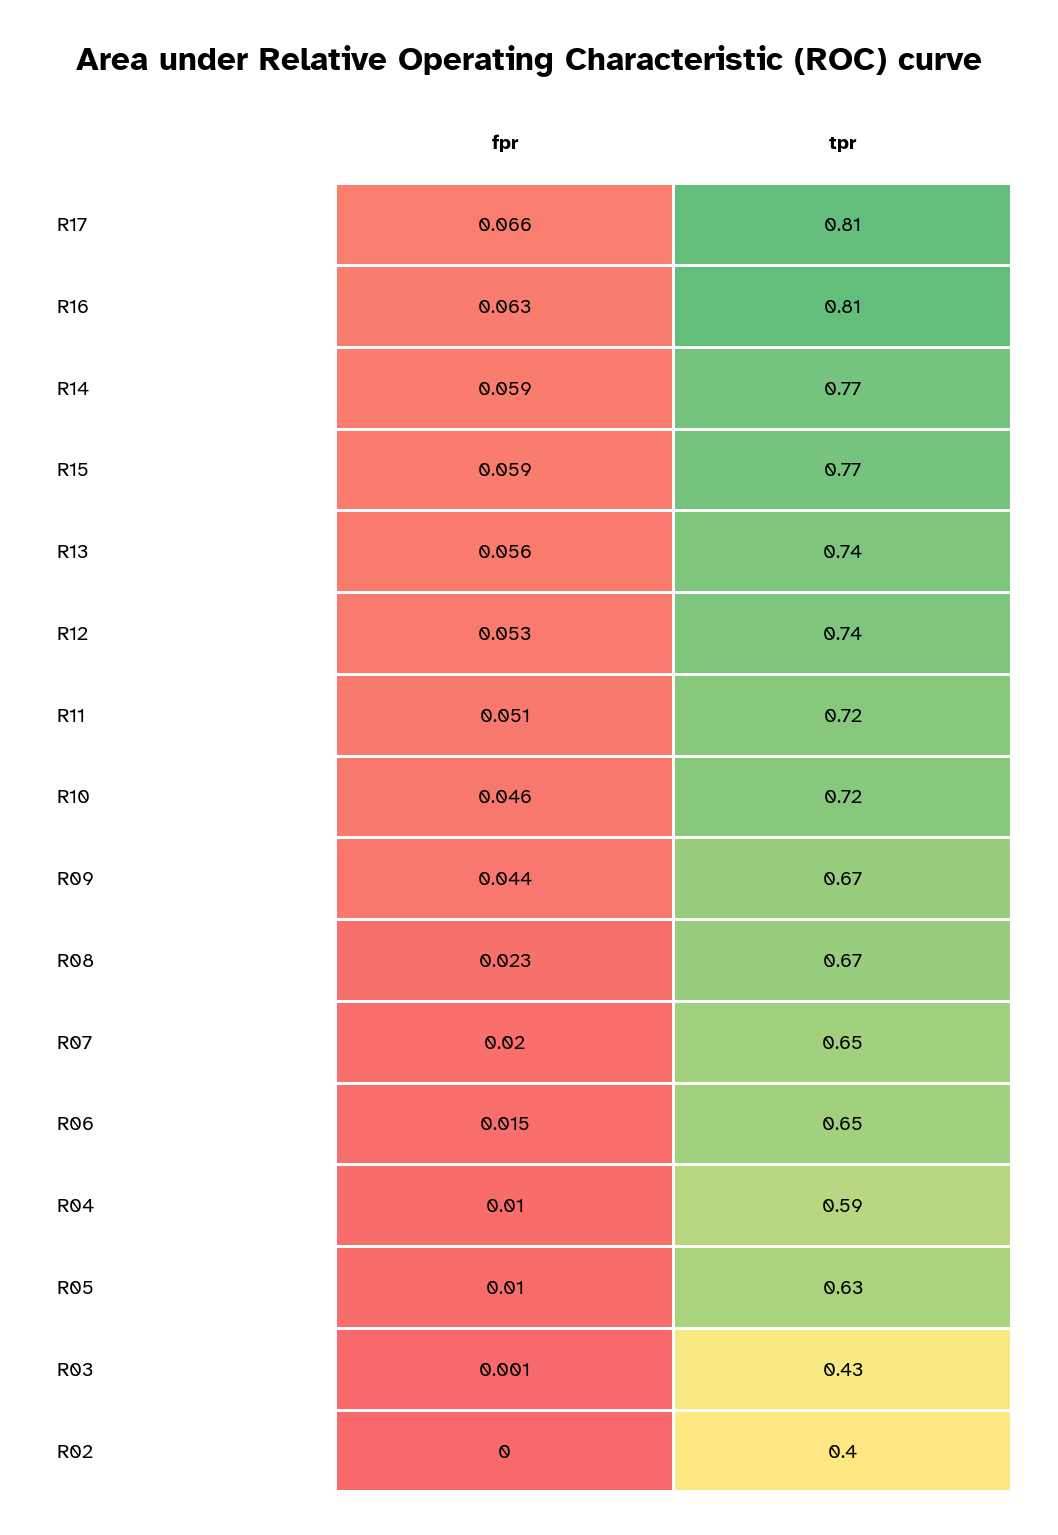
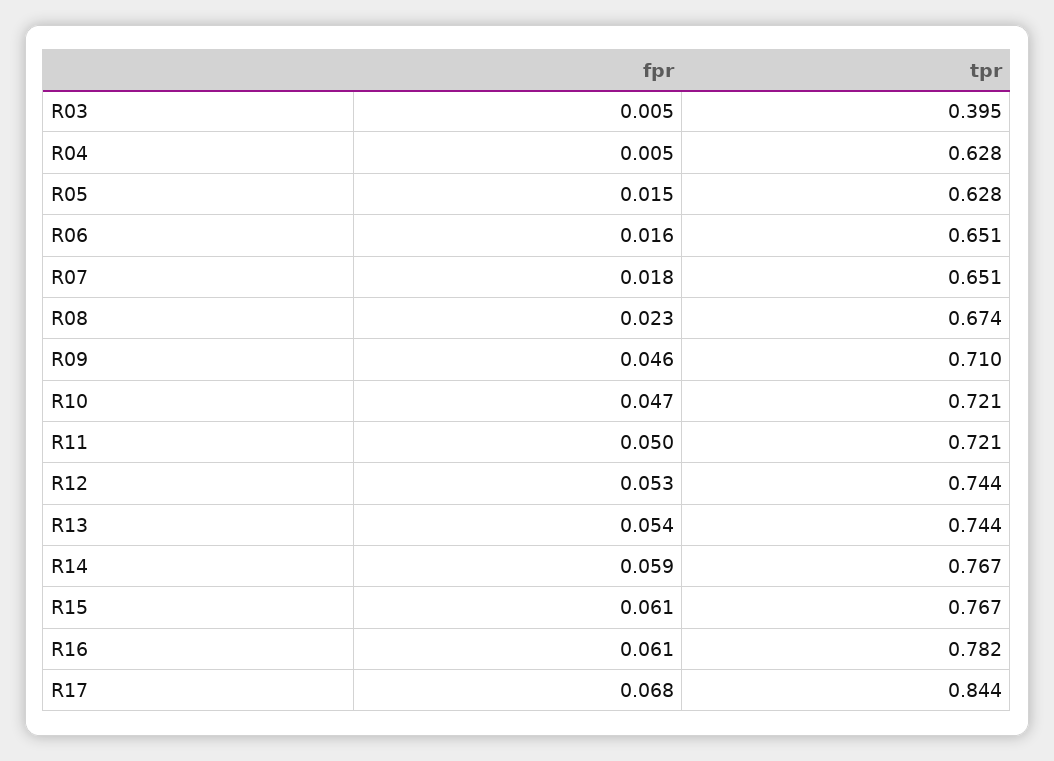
fpr, R17: 0.066 -> 0.068
tpr, R17: 0.81 -> 0.844
fpr, R16: 0.063 -> 0.061
tpr, R16: 0.81 -> 0.782
fpr, R15: 0.059 -> 0.061
fpr, R13: 0.056 -> 0.054
fpr, R11: 0.051 -> 0.05
fpr, R10: 0.046 -> 0.047
fpr, R09: 0.044 -> 0.046
tpr, R09: 0.67 -> 0.71
fpr, R07: 0.02 -> 0.018
fpr, R06: 0.015 -> 0.016
fpr, R04: 0.01 -> 0.005
tpr, R04: 0.59 -> 0.628
fpr, R05: 0.01 -> 0.015
fpr, R03: 0.001 -> 0.005
tpr, R03: 0.43 -> 0.395
fpr, R02: 0 -> none
tpr, R02: 0.4 -> none

